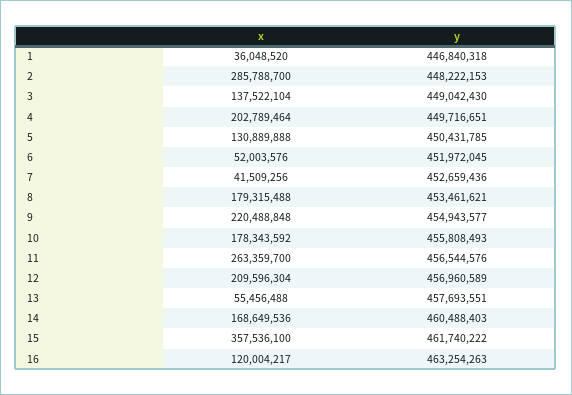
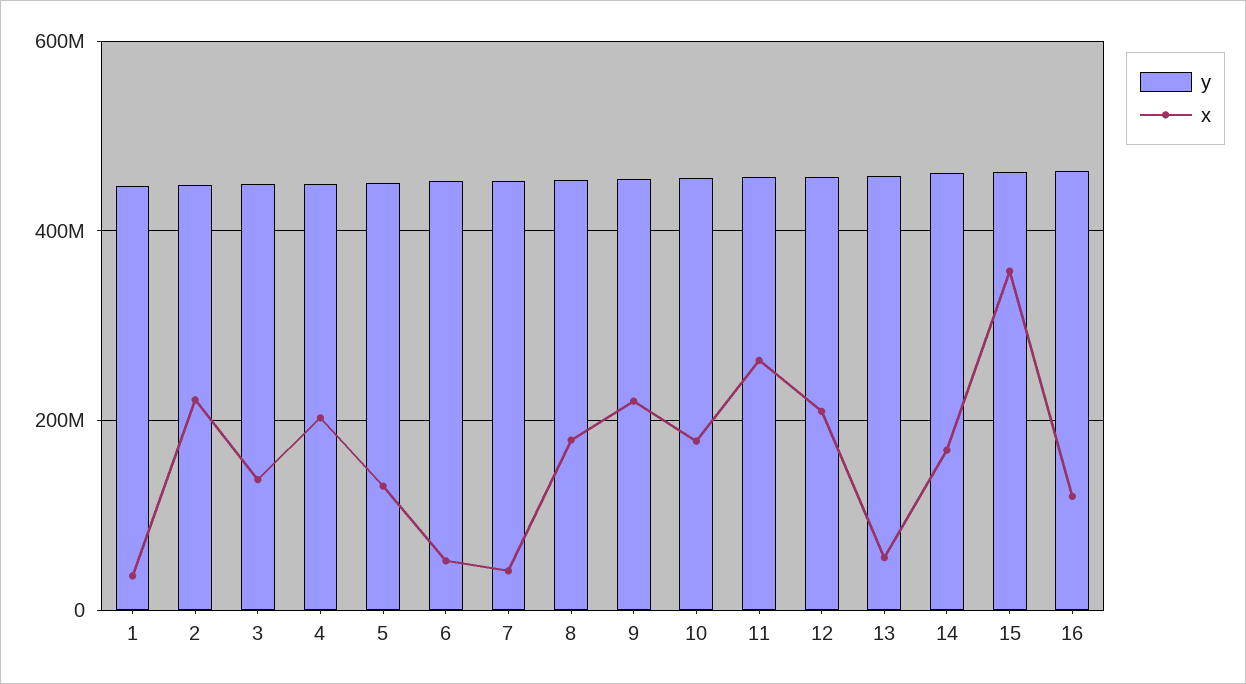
x, 2: 285788700 -> 220000000

